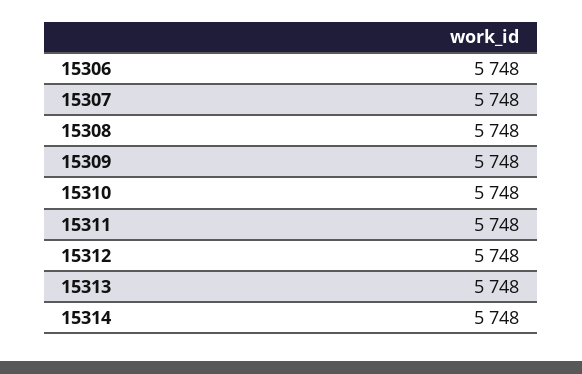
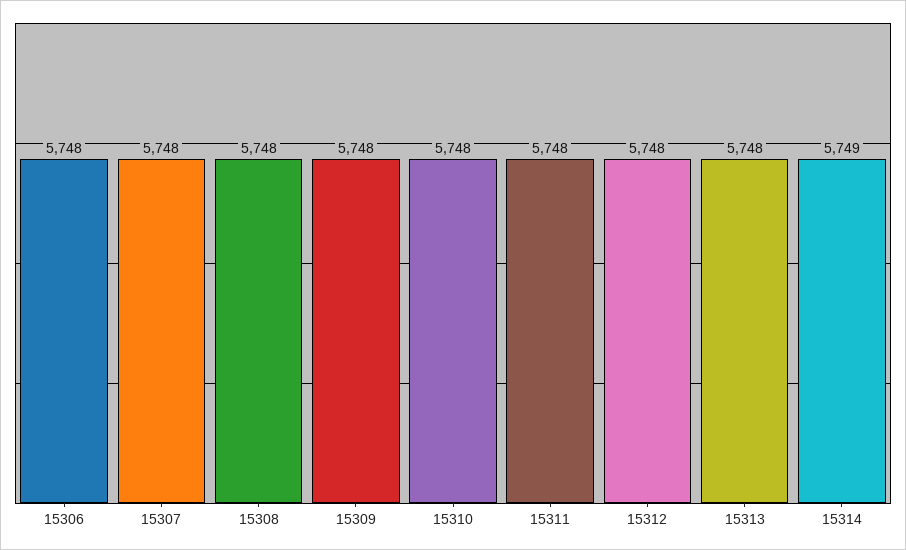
15314: 5748 -> 5749

